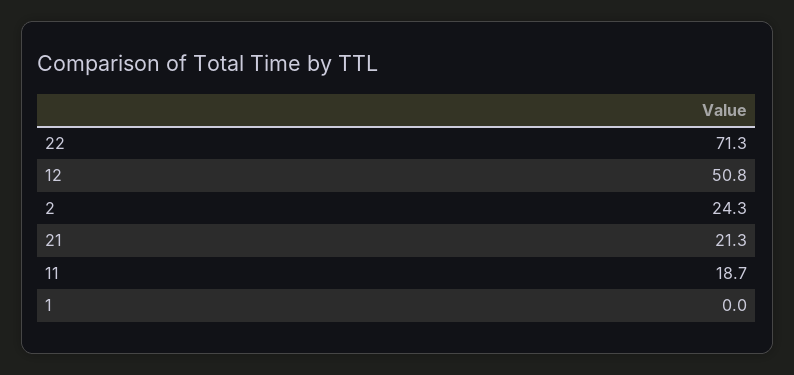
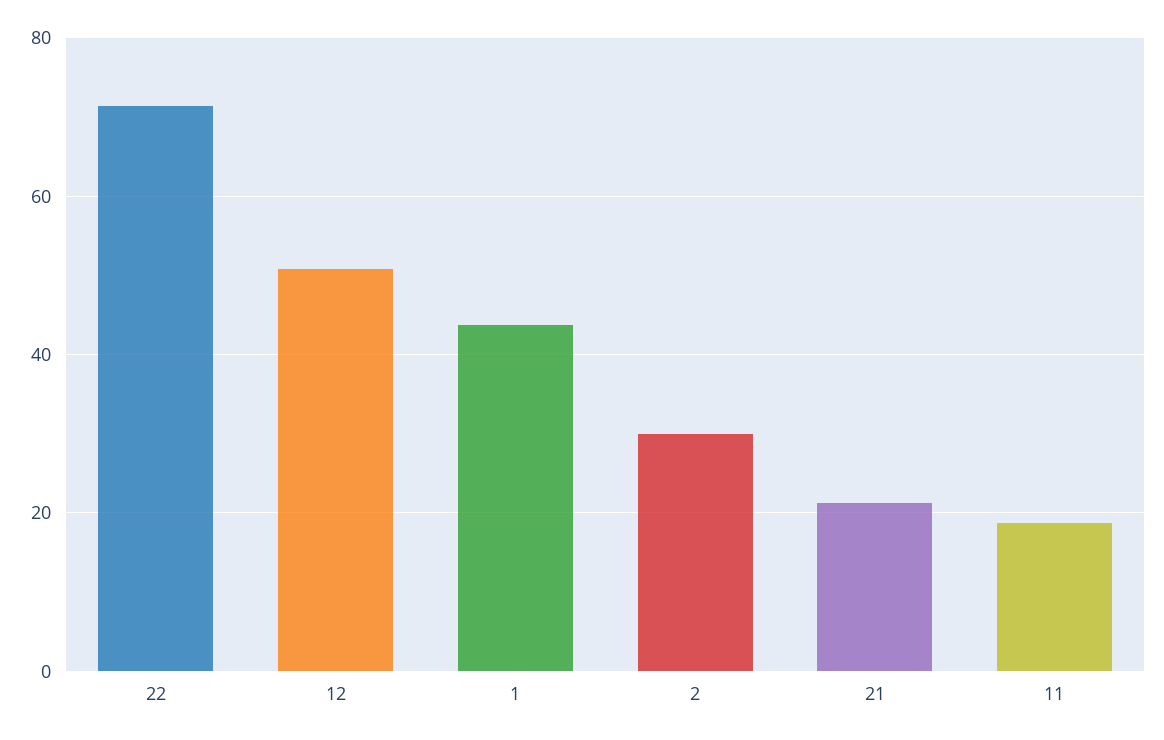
2: 24.3 -> 30
1: 0 -> 44

